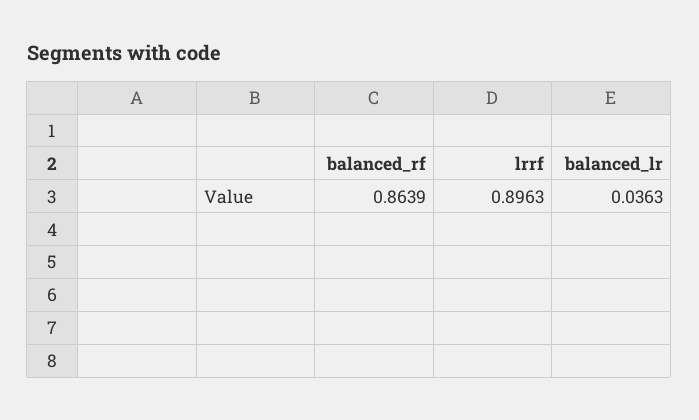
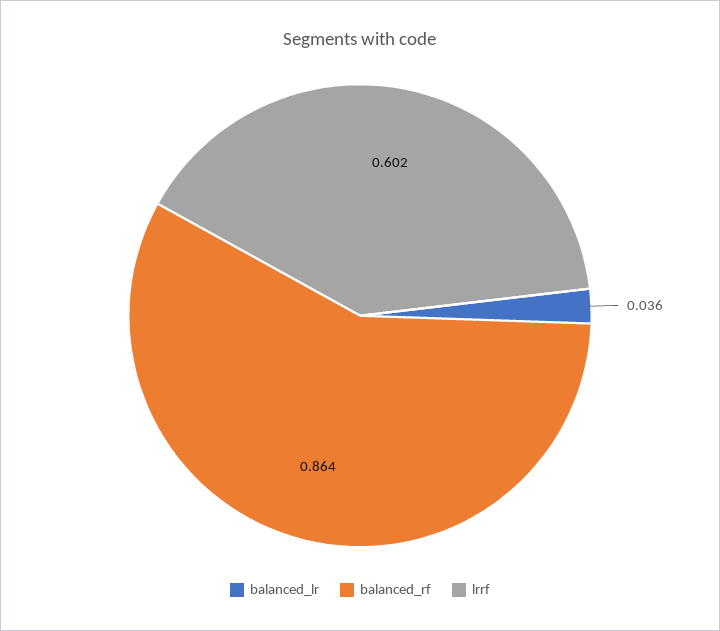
lrrf: 0.8963 -> 0.602

